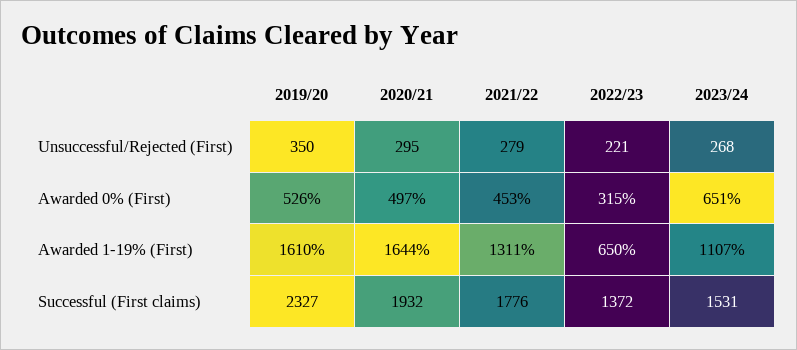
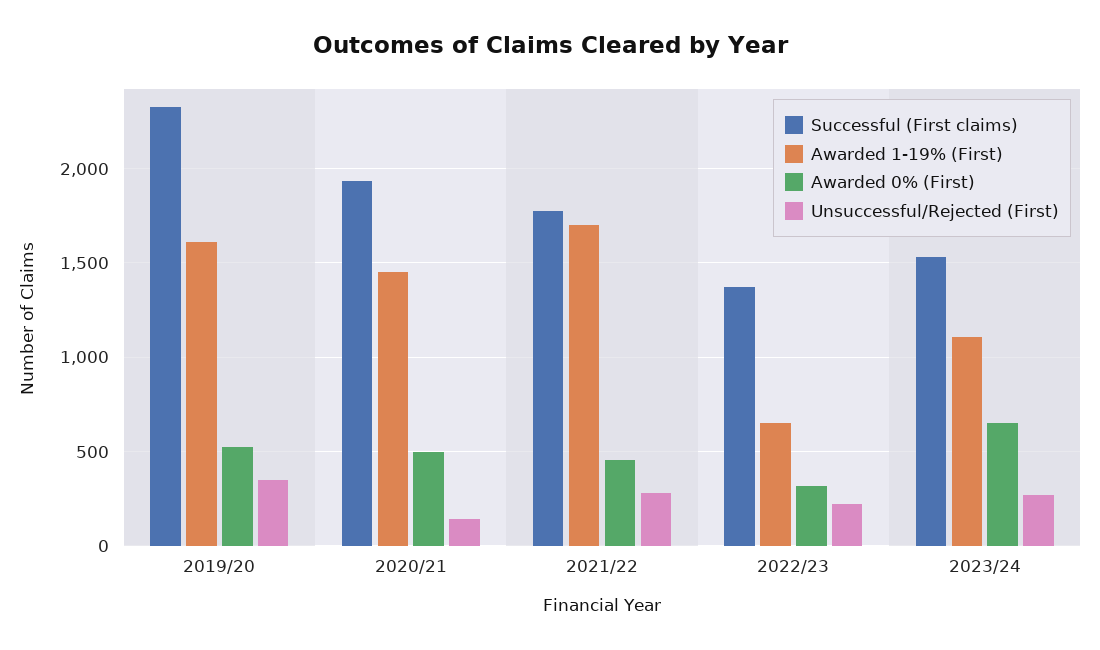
Unsuccessful/Rejected (First), 2020/21: 295 -> 150
Awarded 1-19% (First), 2020/21: 1644 -> 1450
Awarded 1-19% (First), 2021/22: 1311 -> 1700

